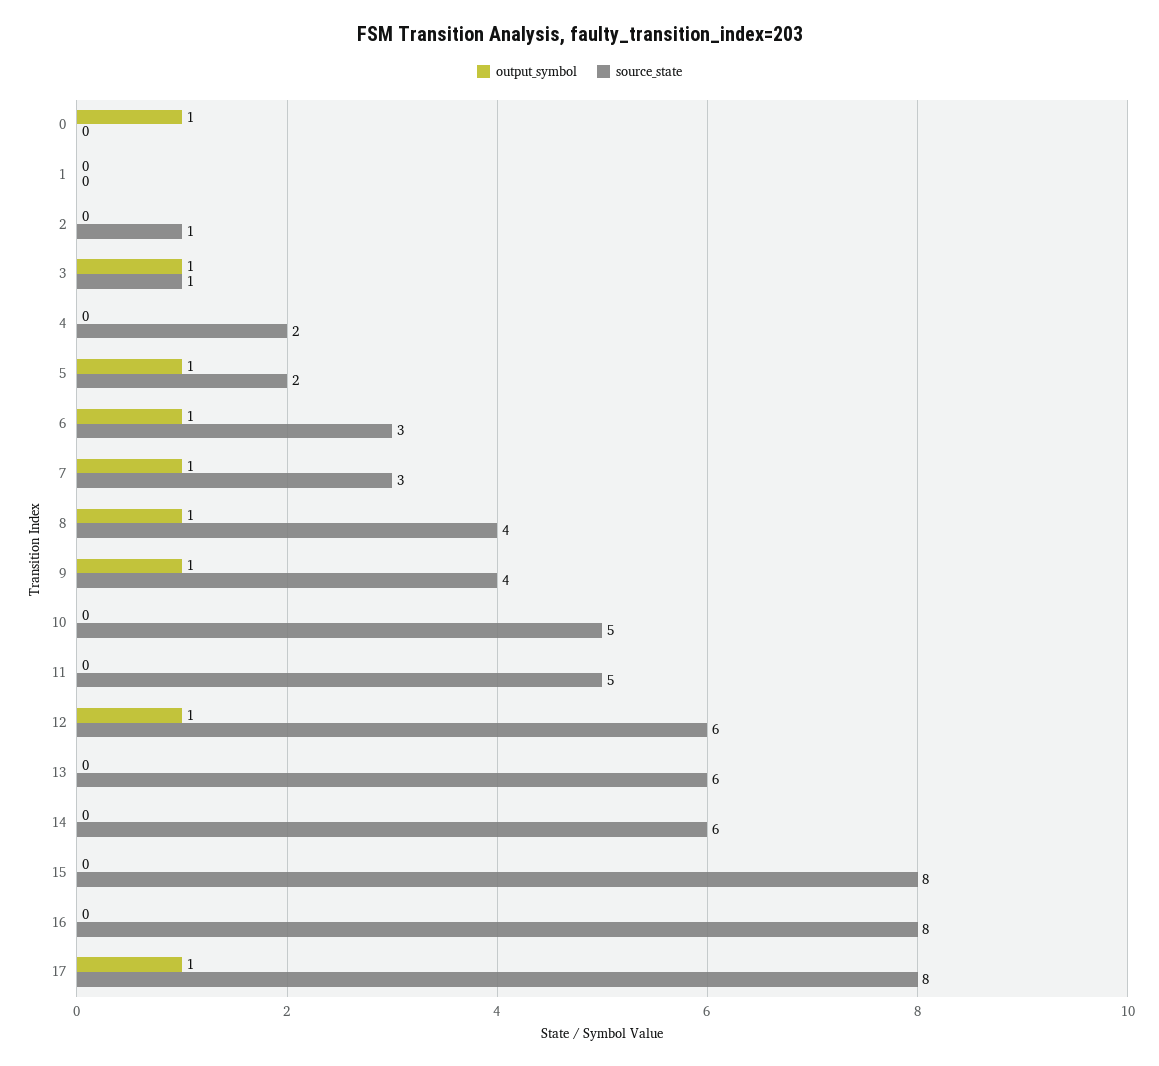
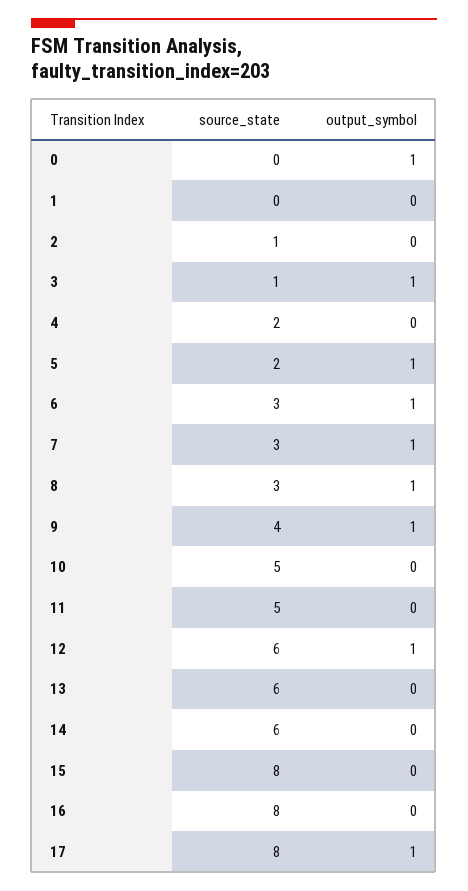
source_state, 8: 4 -> 3

